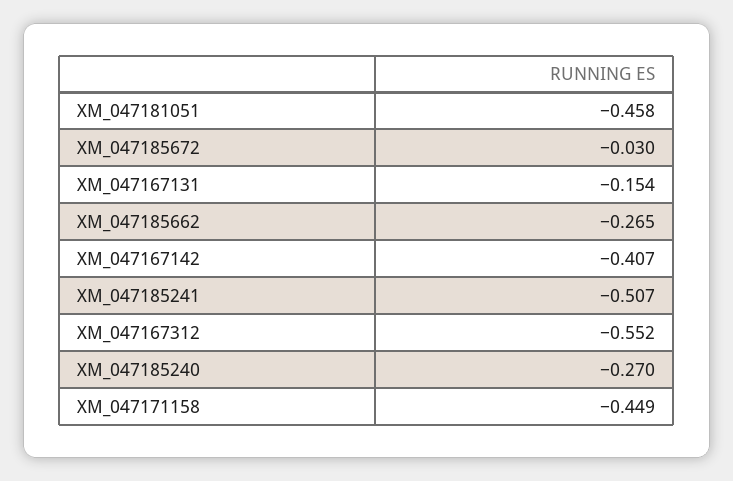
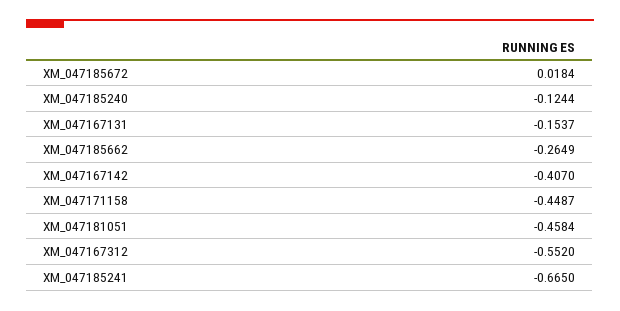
XM_047185672: -0.03 -> 0.0184
XM_047185241: -0.507 -> -0.665
XM_047185240: -0.27 -> -0.1244

